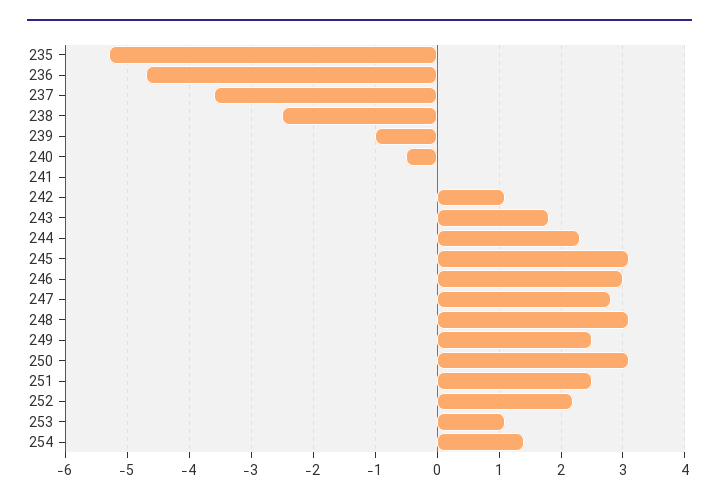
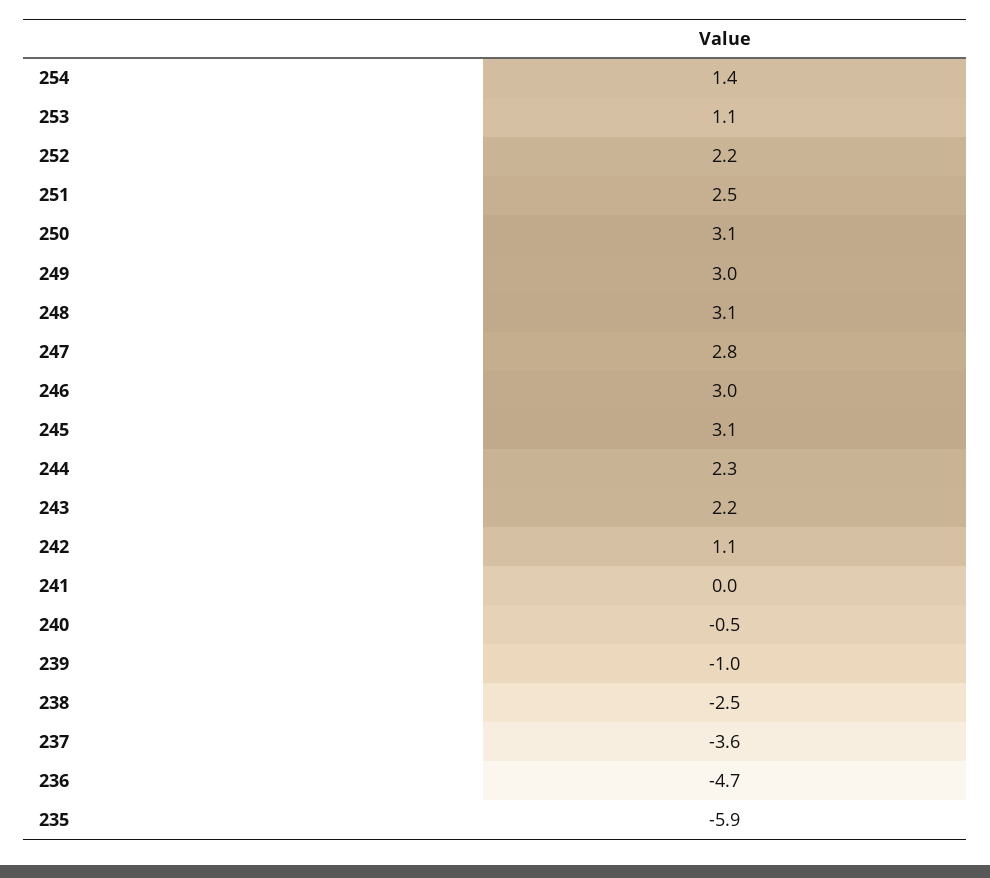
235: -5.3 -> -5.9
243: 1.8 -> 2.2
249: 2.5 -> 3

